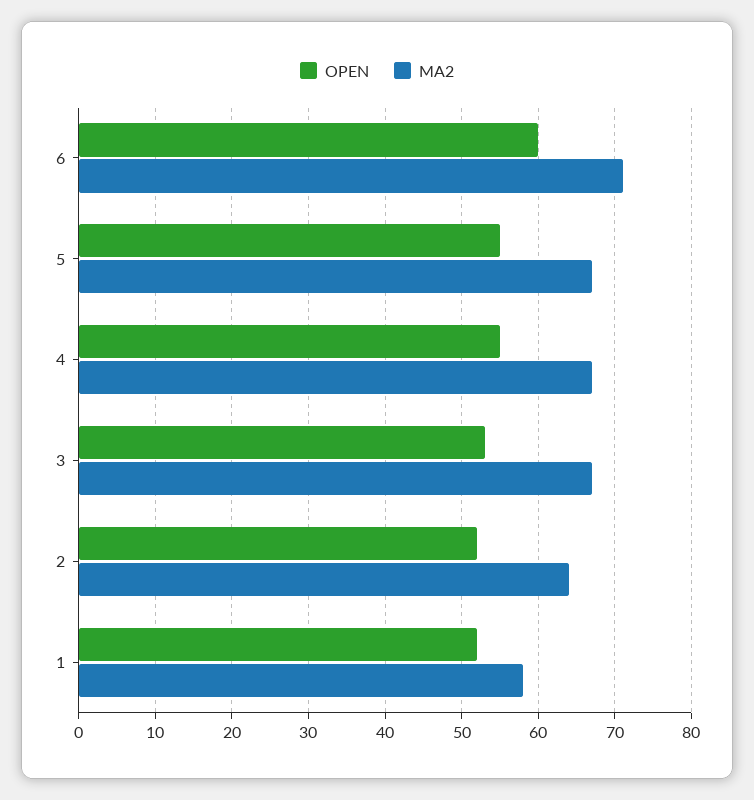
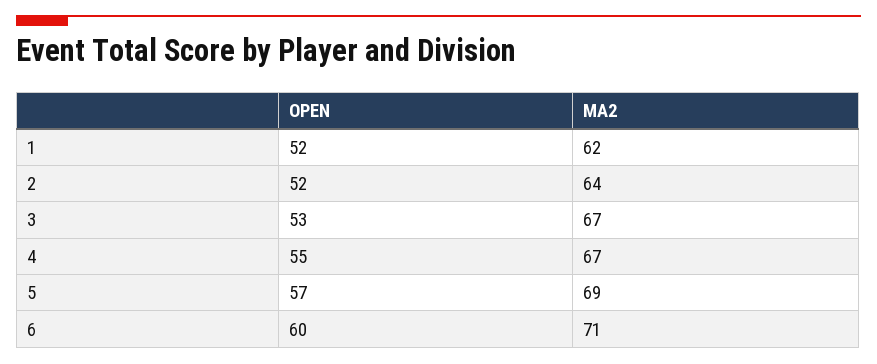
OPEN, 5: 55 -> 57
MA2, 5: 67 -> 69
MA2, 1: 58 -> 62

